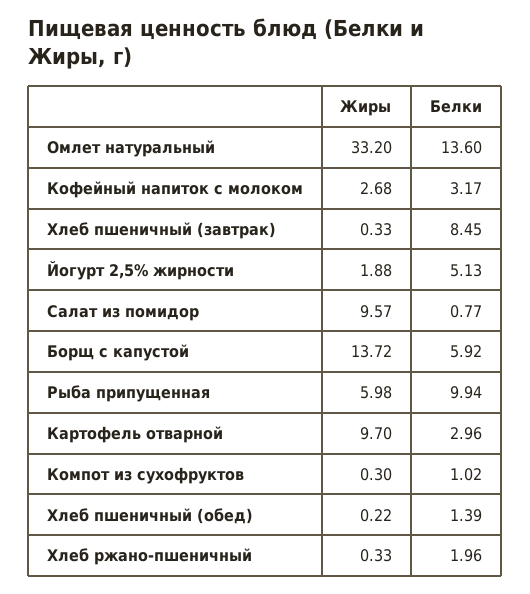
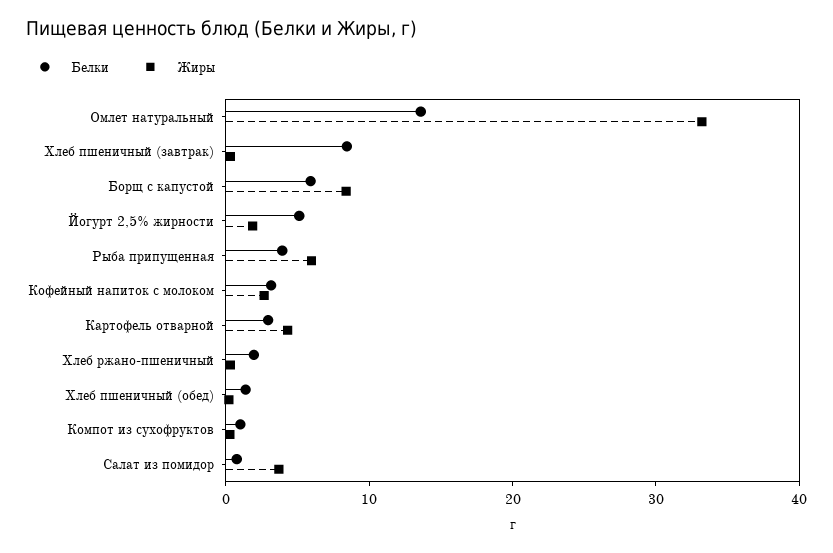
Жиры, Салат из помидор: 9.57 -> 4
Жиры, Борщ с капустой: 13.72 -> 8
Белки, Рыба припущенная: 9.94 -> 4
Жиры, Картофель отварной: 9.7 -> 4

